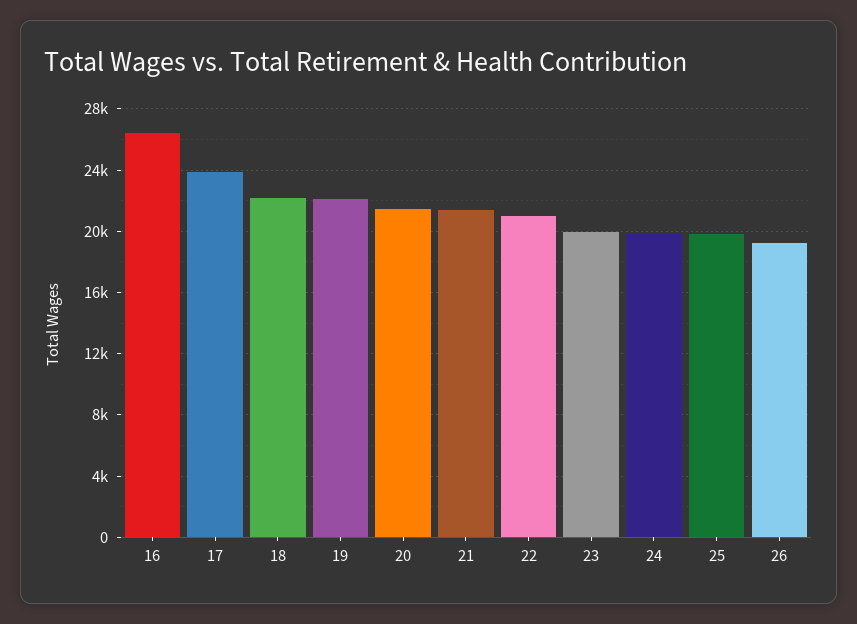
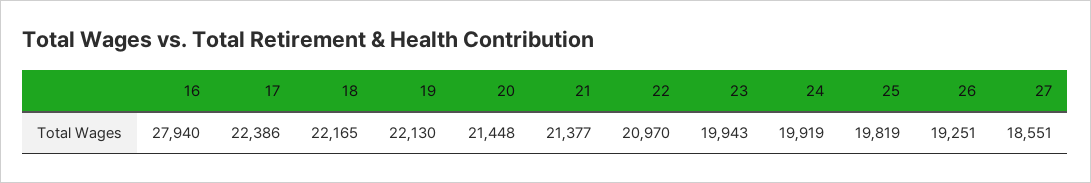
16: 26500 -> 27940
17: 24000 -> 22386
27: none -> 18551

